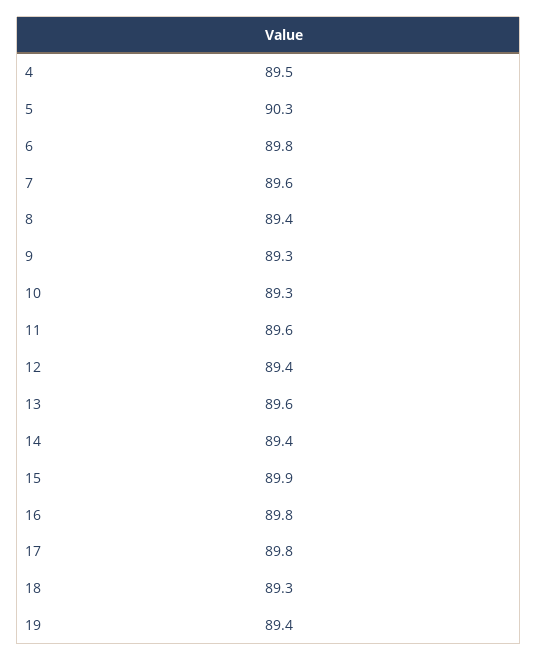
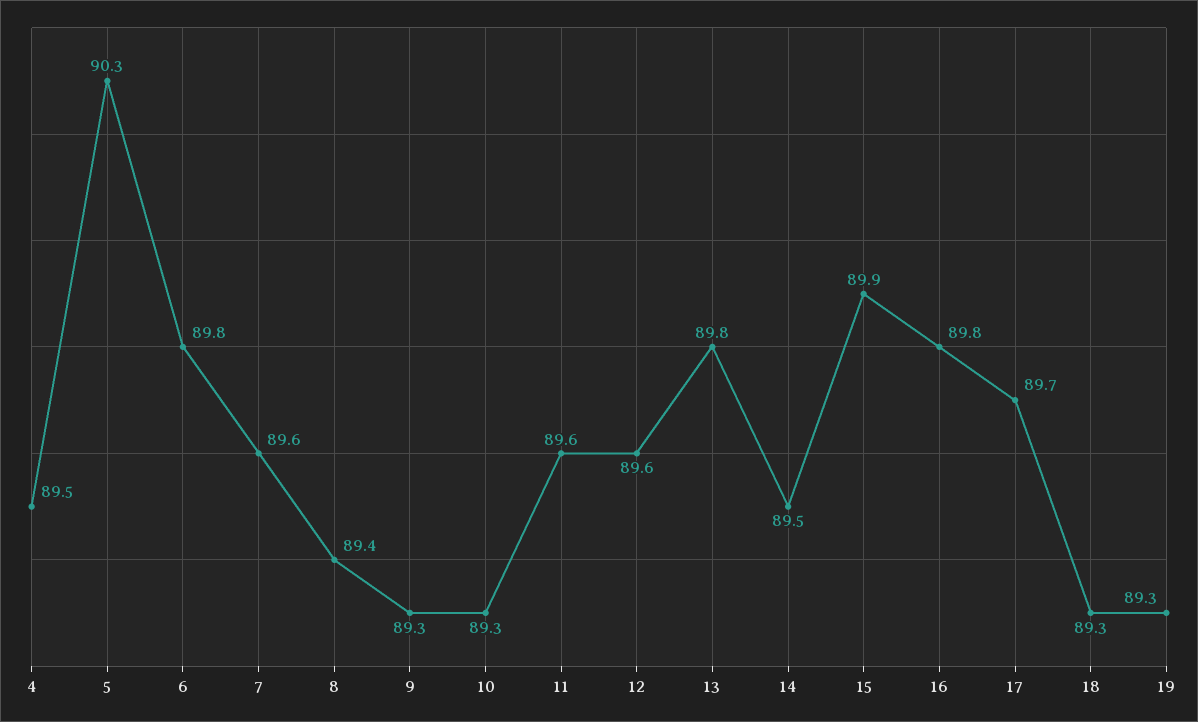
12: 89.4 -> 89.6
13: 89.6 -> 89.8
14: 89.4 -> 89.5
17: 89.8 -> 89.7
19: 89.4 -> 89.3

